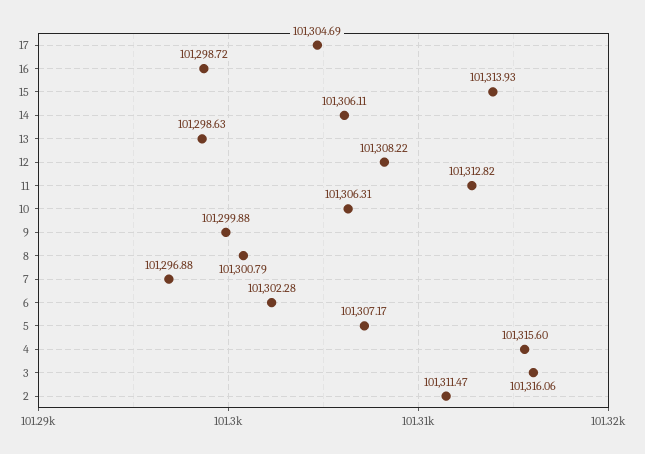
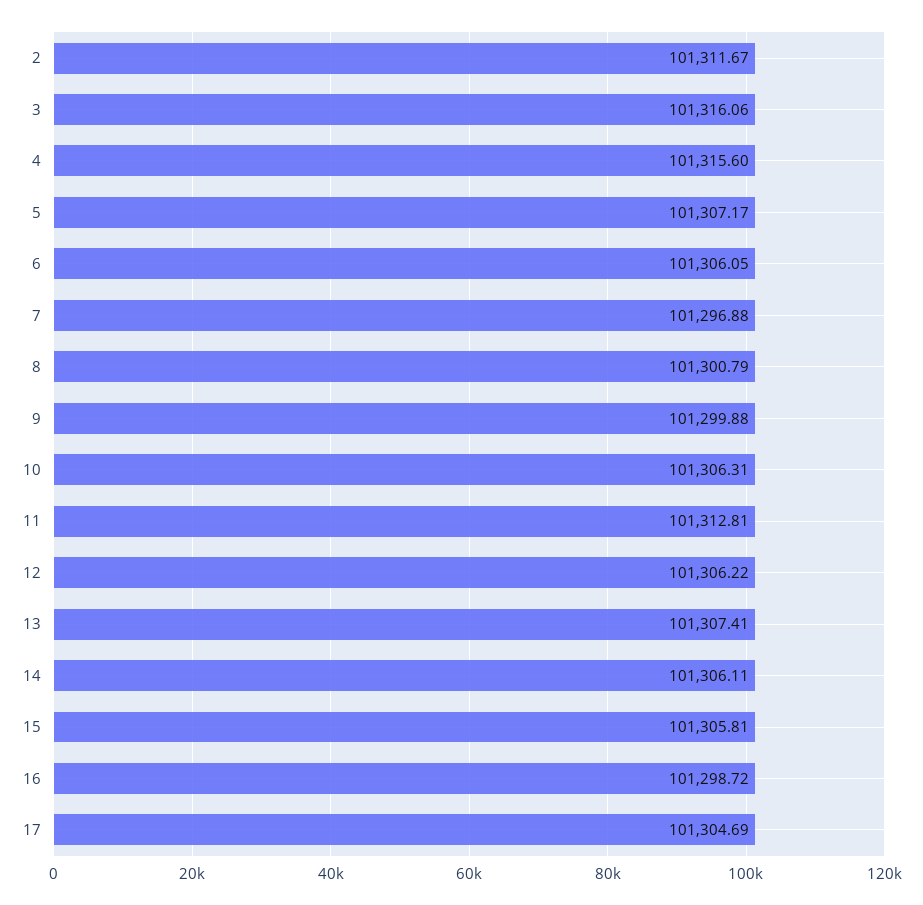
15: 101313.93 -> 101305.81
13: 101298.63 -> 101307.41
12: 101308.22 -> 101306.22
11: 101312.82 -> 101312.81
6: 101302.28 -> 101306.05
2: 101311.47 -> 101311.67

